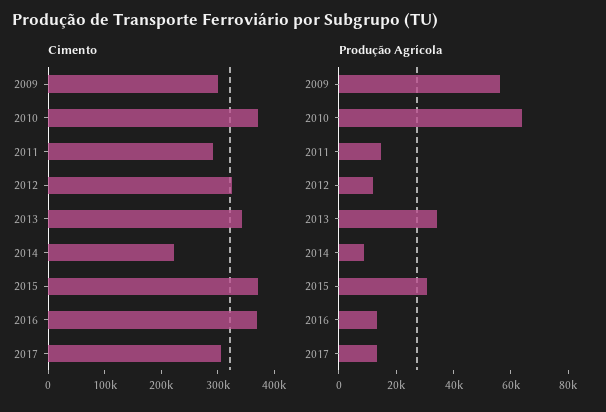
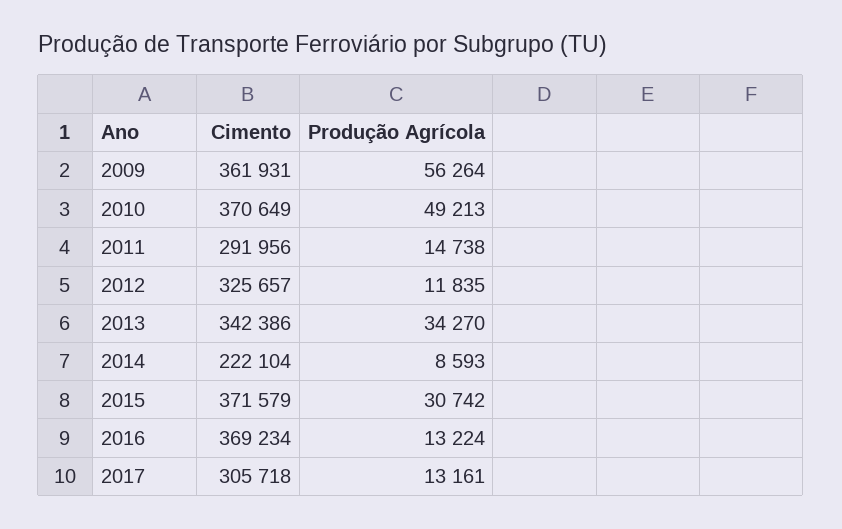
Cimento, 2009: 300000 -> 361931
Produção Agrícola, 2010: 65000 -> 49213

